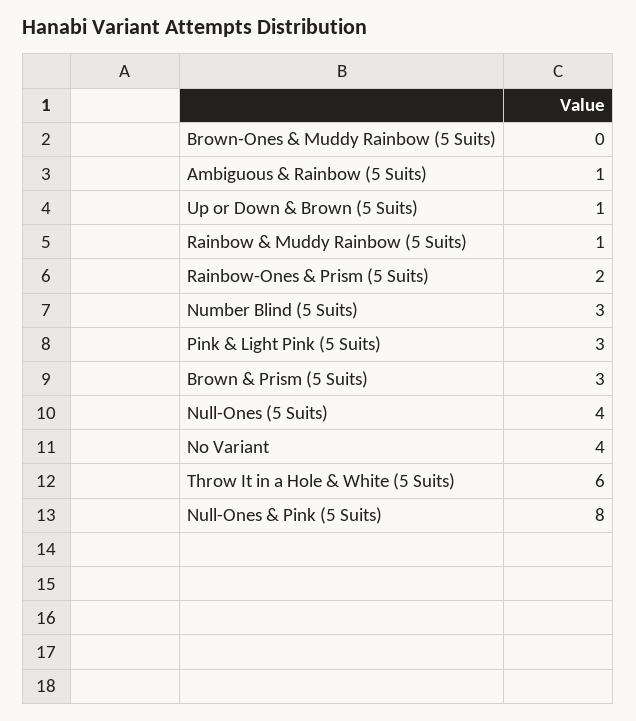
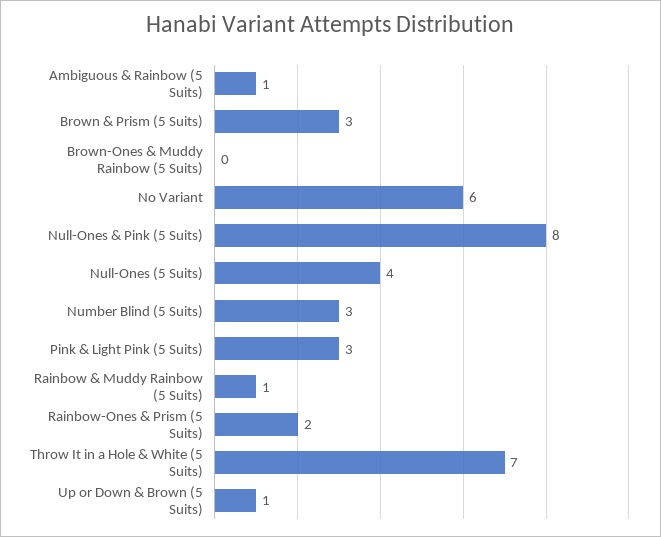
No Variant: 4 -> 6
Throw It in a Hole & White (5 Suits): 6 -> 7

